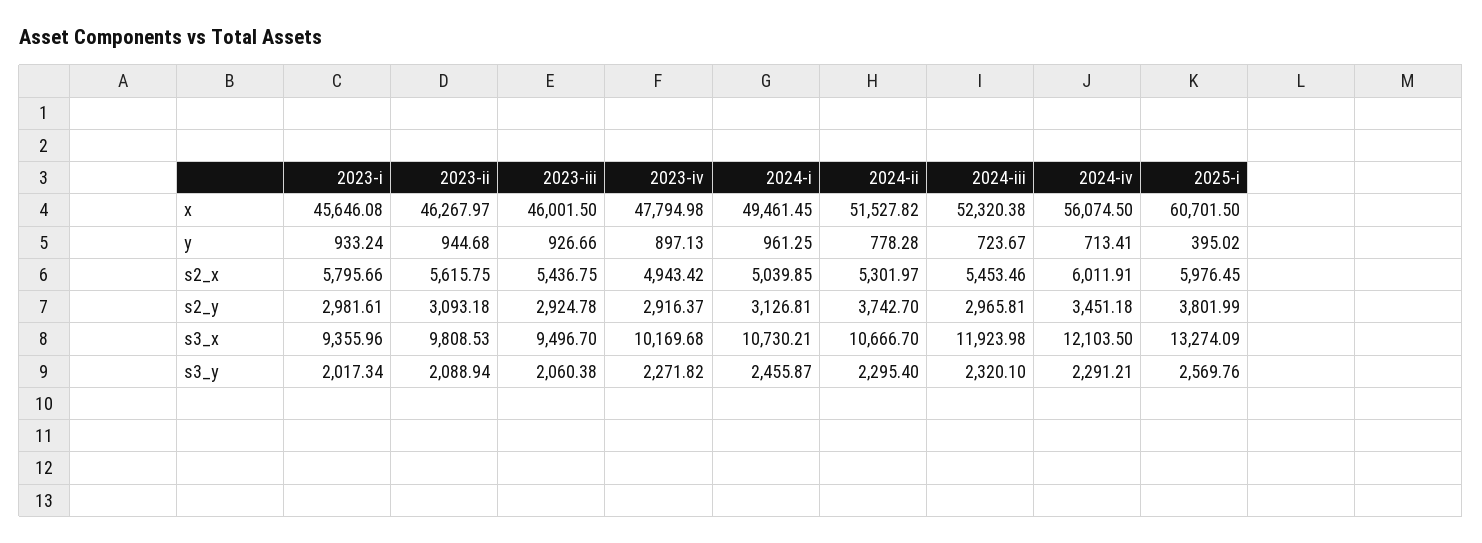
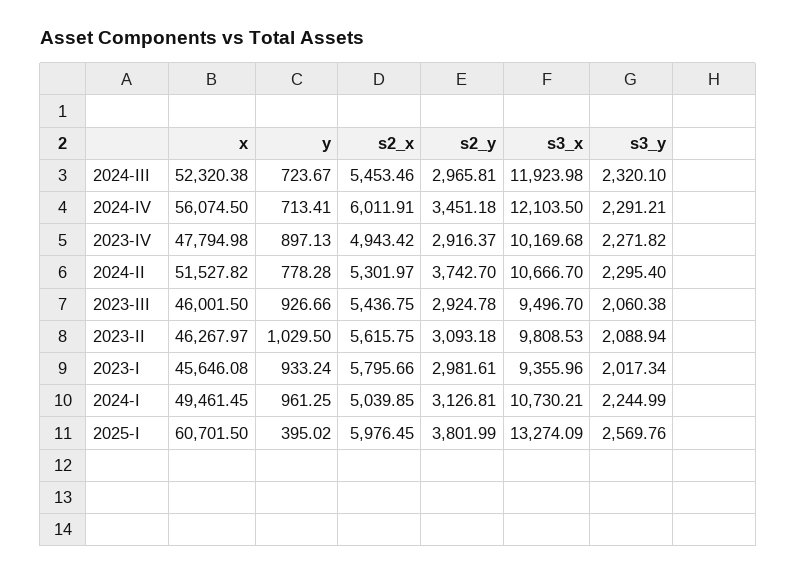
2023-ii, y: 944.68 -> 1029.5
2024-i, s3_y: 2455.87 -> 2244.99

